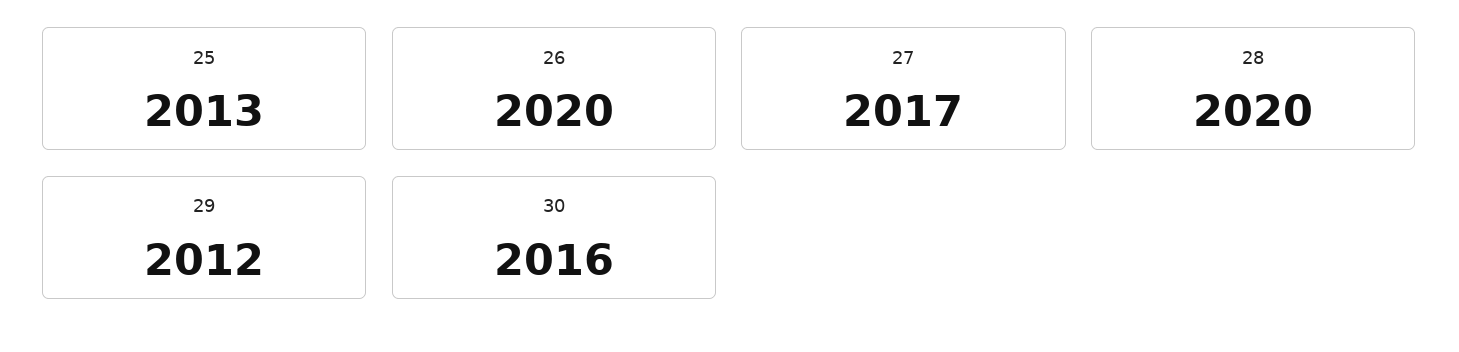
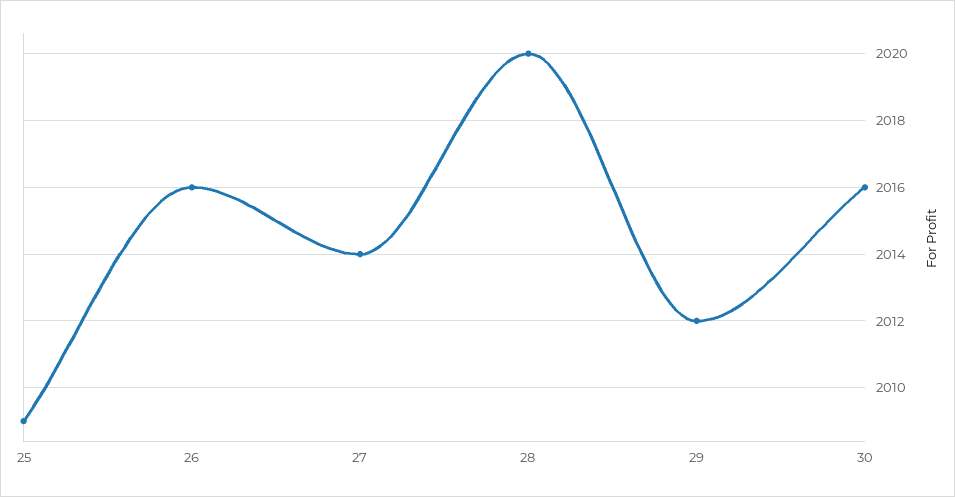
25: 2013 -> 2009
26: 2020 -> 2016
27: 2017 -> 2014

